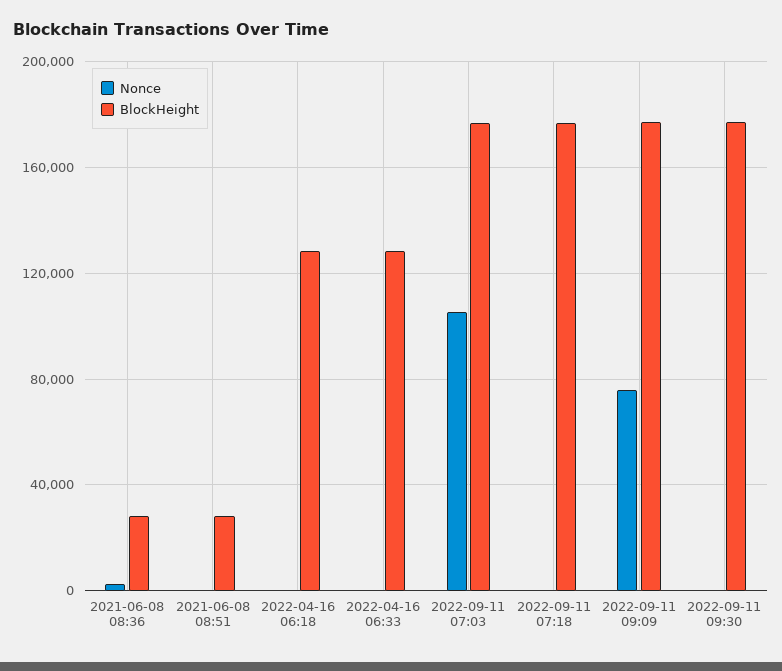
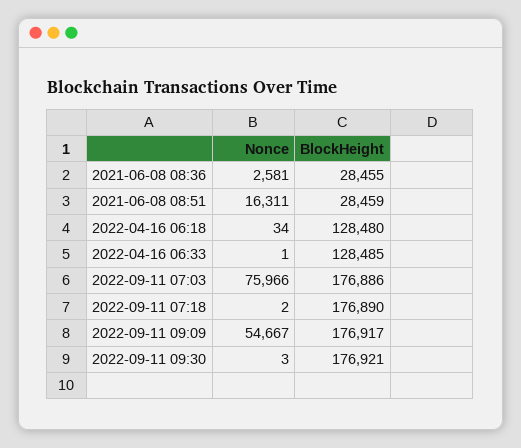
Nonce, 2021-06-08 08:51: 0 -> 16311
Nonce, 2022-09-11 07:03: 105000 -> 75966
Nonce, 2022-09-11 09:09: 75000 -> 54667

